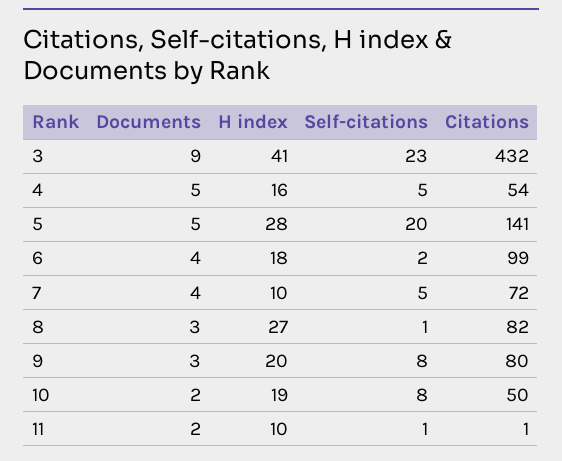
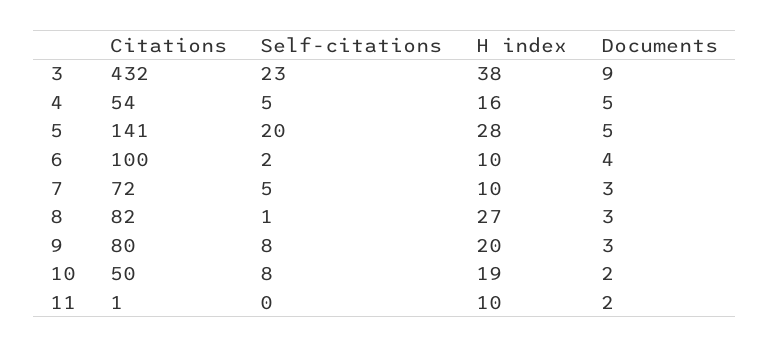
H index, 3: 41 -> 38
H index, 6: 18 -> 10
Citations, 6: 99 -> 100
Documents, 7: 4 -> 3
Self-citations, 11: 1 -> 0

